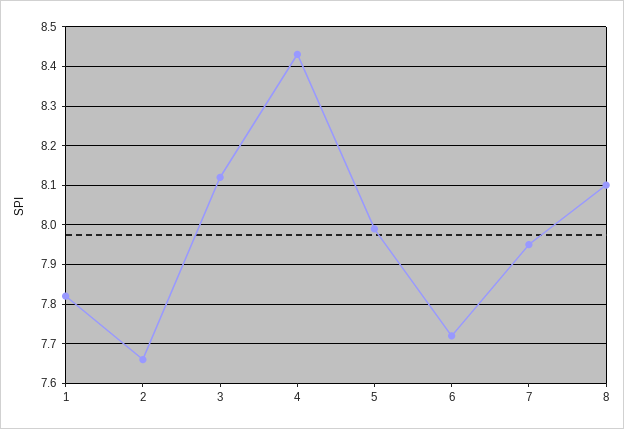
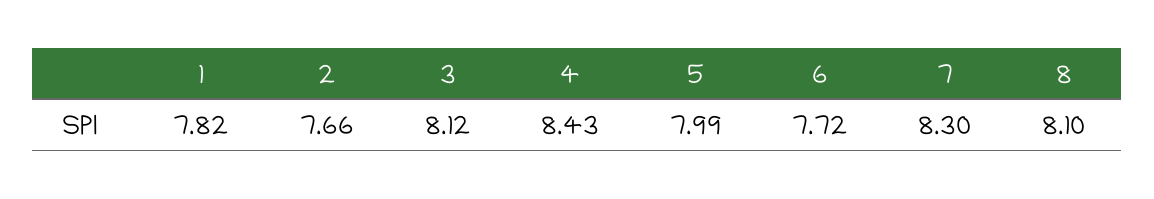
7: 7.95 -> 8.3

